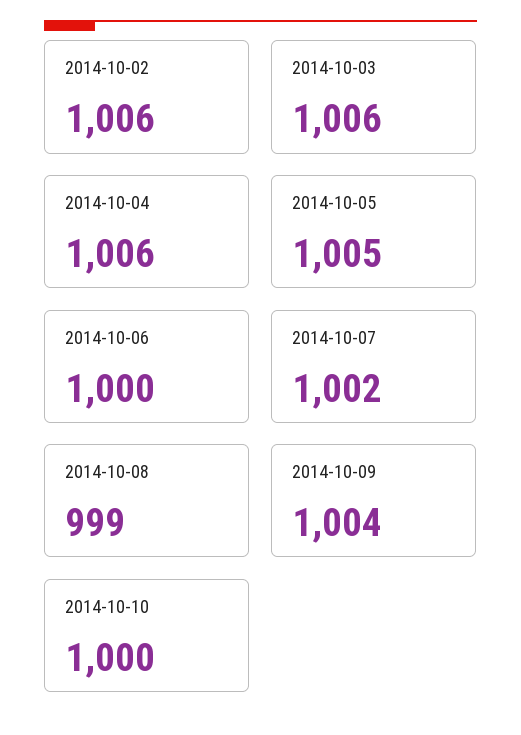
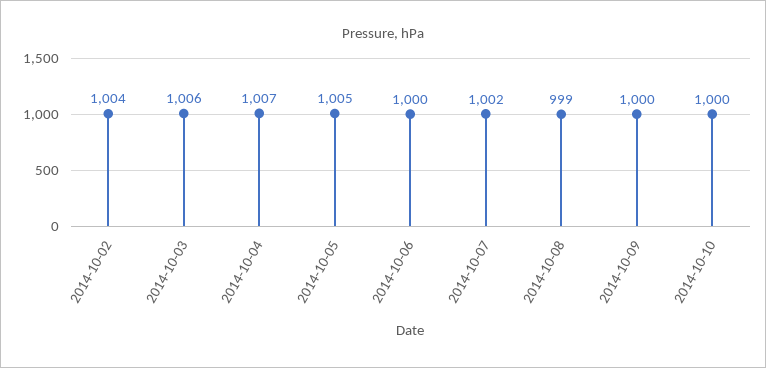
2014-10-02: 1006 -> 1004
2014-10-04: 1006 -> 1007
2014-10-09: 1004 -> 1000

